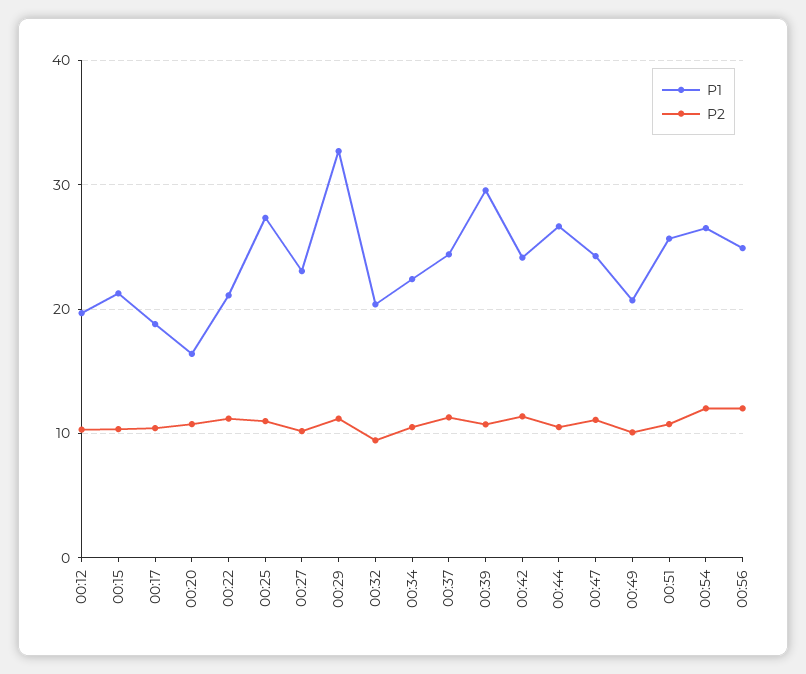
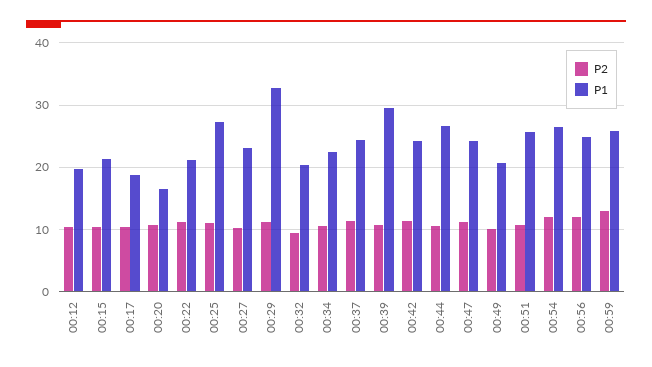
P2, 00:59: none -> 13
P1, 00:59: none -> 26

